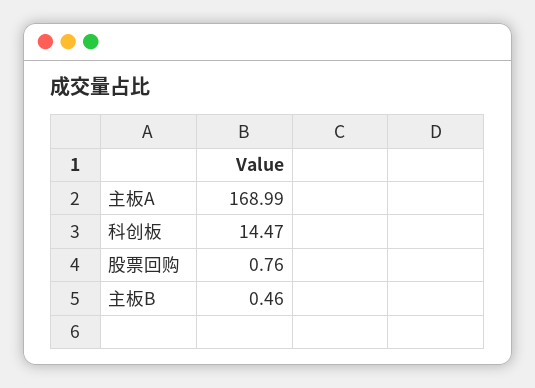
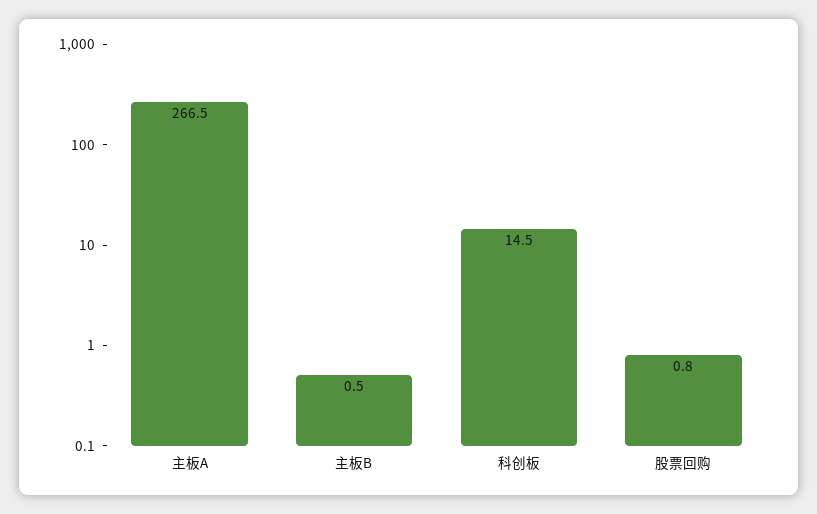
主板A: 168.99 -> 266.5

